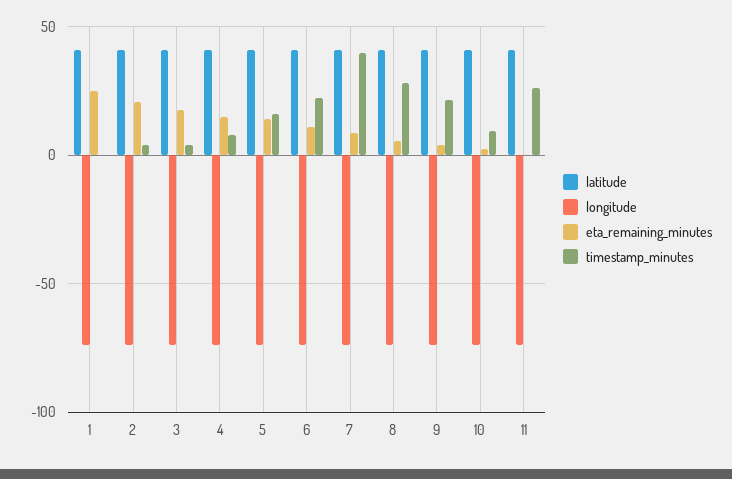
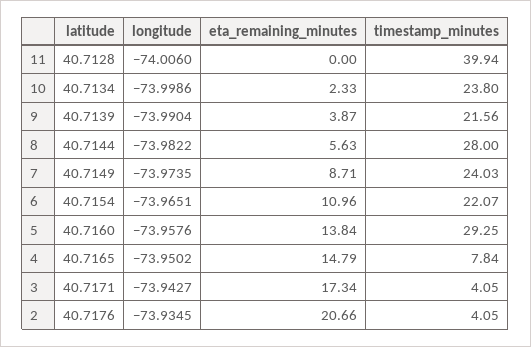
latitude, 1: 40 -> none
longitude, 1: -75 -> none
eta_remaining_minutes, 1: 25 -> none
timestamp_minutes, 1: 0 -> none
timestamp_minutes, 5: 15 -> 29.25
timestamp_minutes, 7: 40 -> 24.03
timestamp_minutes, 10: 10 -> 23.8
timestamp_minutes, 11: 25 -> 39.94

